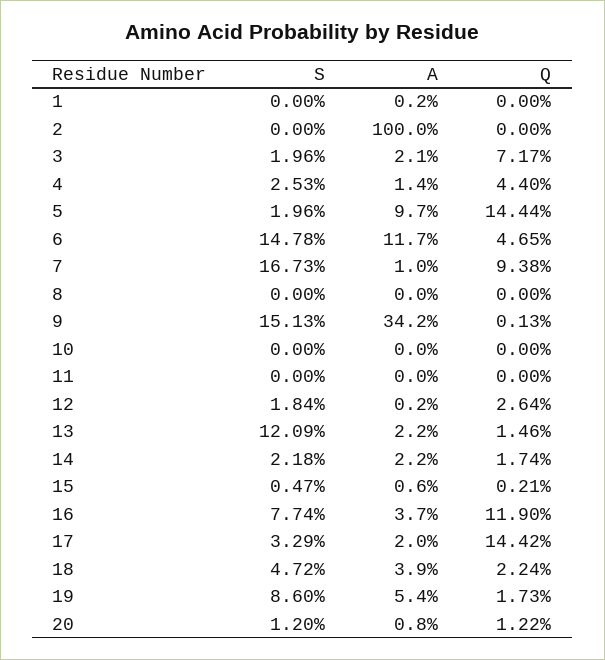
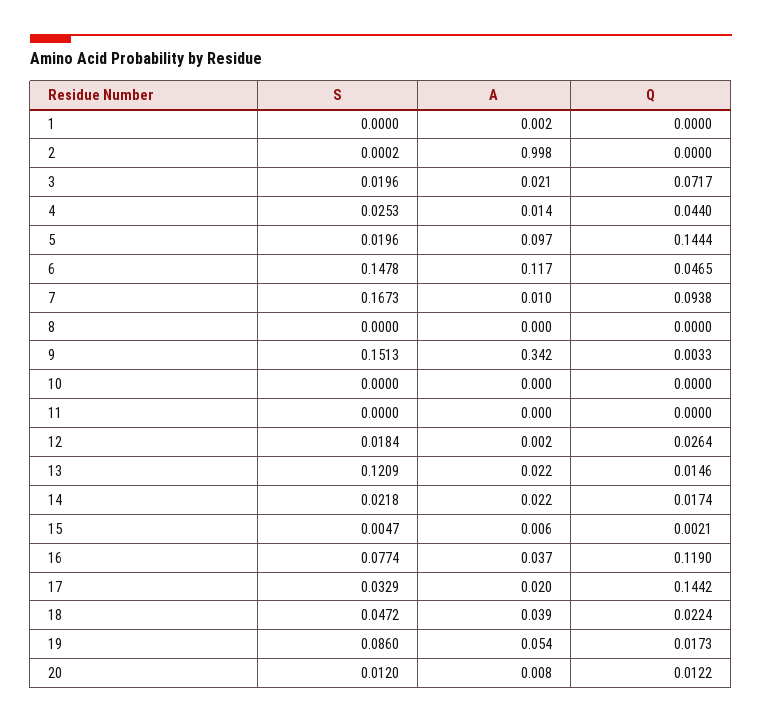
S, 2: 0 -> 0.0002
A, 2: 1 -> 0.998
Q, 9: 0.0013 -> 0.0033

